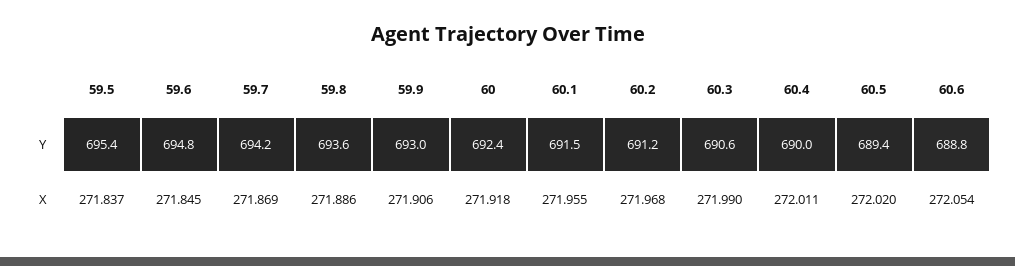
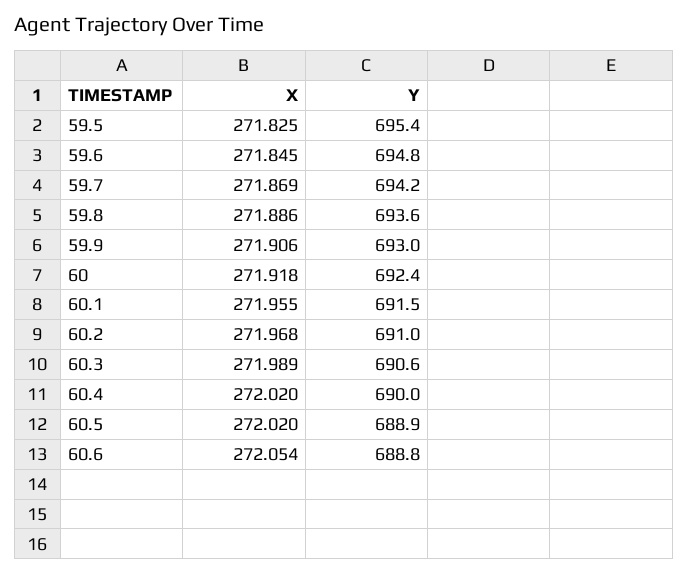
60.2, Y: 691.2 -> 691
60.5, Y: 689.4 -> 688.9
59.5, X: 271.837 -> 271.825
60.3, X: 271.99 -> 271.989
60.4, X: 272.011 -> 272.02

